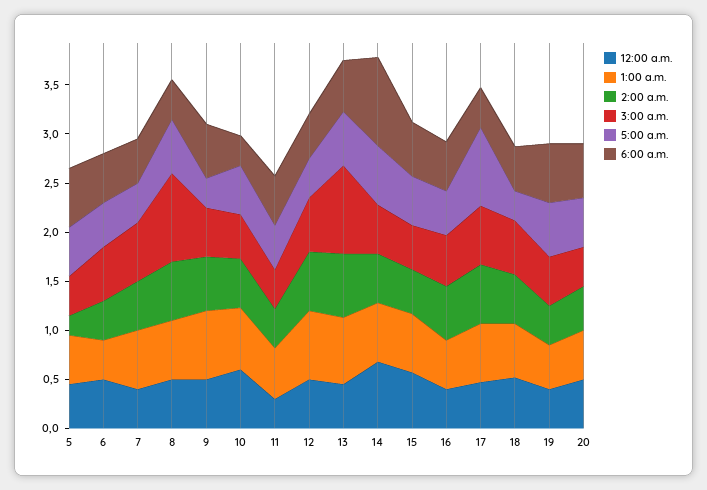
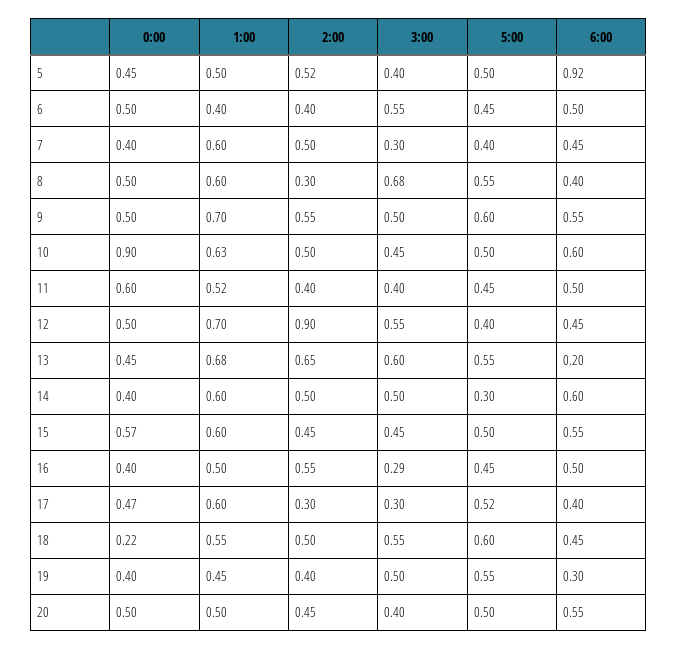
2:00 a.m., 5: 0.2 -> 0.52
6:00 a.m., 5: 0.6 -> 0.92
3:00 a.m., 7: 0.6 -> 0.3
2:00 a.m., 8: 0.6 -> 0.3
3:00 a.m., 8: 0.9 -> 0.68
5:00 a.m., 9: 0.3 -> 0.6
12:00 a.m., 10: 0.6 -> 0.9
6:00 a.m., 10: 0.3 -> 0.6
12:00 a.m., 11: 0.3 -> 0.6
2:00 a.m., 12: 0.6 -> 0.9
3:00 a.m., 13: 0.9 -> 0.6
6:00 a.m., 13: 0.5 -> 0.2
12:00 a.m., 14: 0.7 -> 0.4
5:00 a.m., 14: 0.6 -> 0.3
6:00 a.m., 14: 0.9 -> 0.6
3:00 a.m., 16: 0.5 -> 0.29
2:00 a.m., 17: 0.6 -> 0.3
3:00 a.m., 17: 0.6 -> 0.3
5:00 a.m., 17: 0.8 -> 0.52
12:00 a.m., 18: 0.5 -> 0.22
5:00 a.m., 18: 0.3 -> 0.6
6:00 a.m., 19: 0.6 -> 0.3

